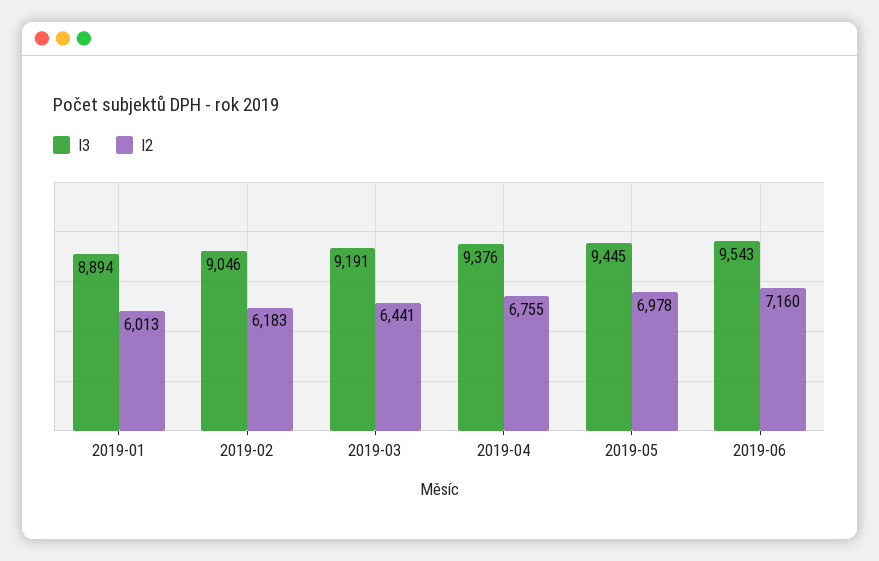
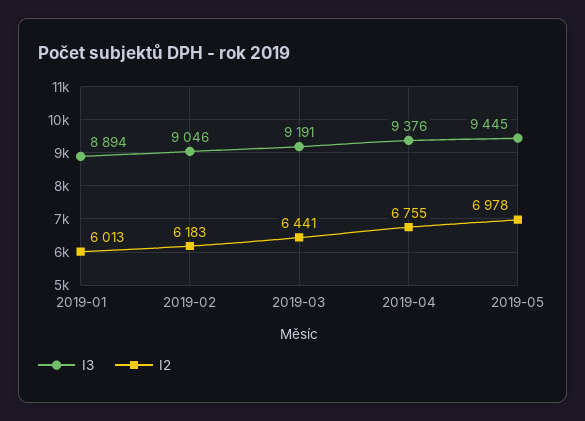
I3, 2019-06: 9543 -> none
I2, 2019-06: 7160 -> none

